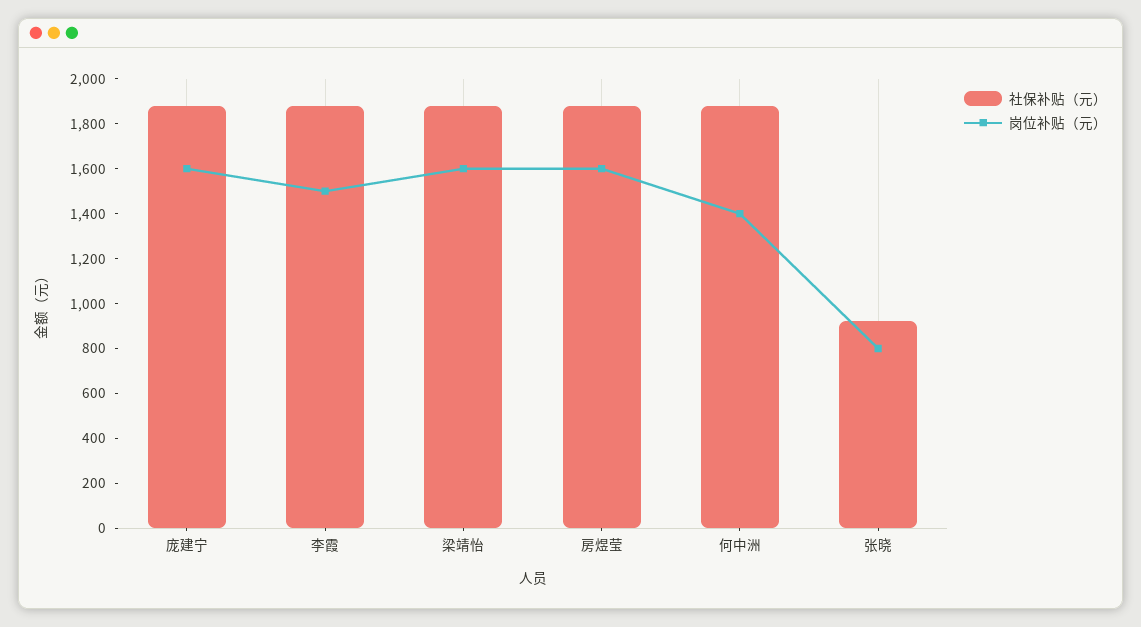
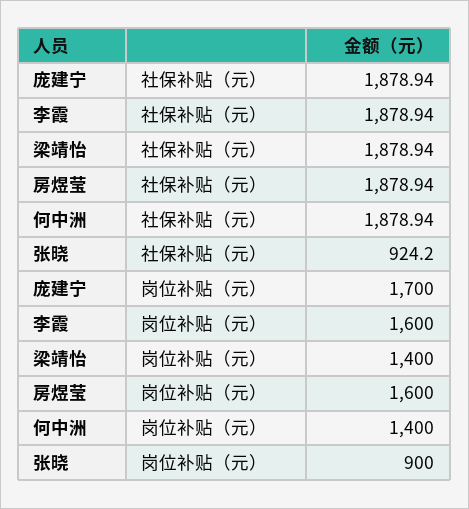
岗位补贴（元）, 庞建宁: 1600 -> 1700
岗位补贴（元）, 李霞: 1500 -> 1600
岗位补贴（元）, 梁靖怡: 1600 -> 1400
岗位补贴（元）, 张晓: 800 -> 900

